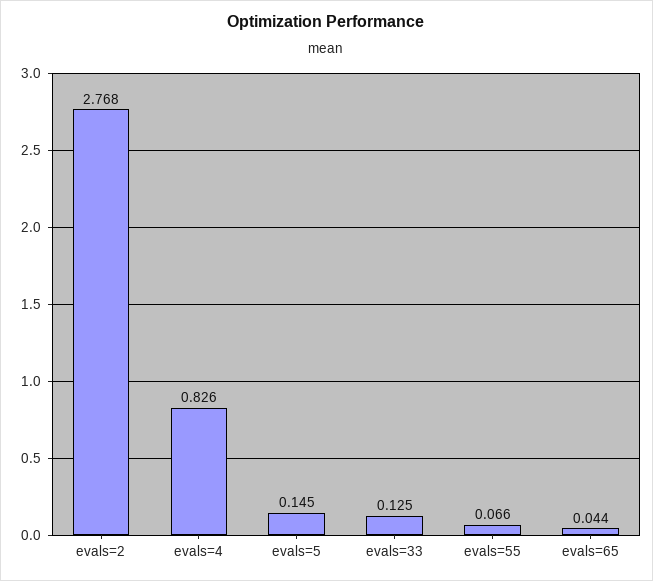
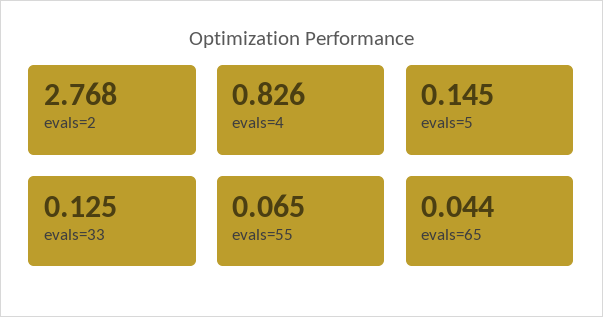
evals=55: 0.066 -> 0.065

